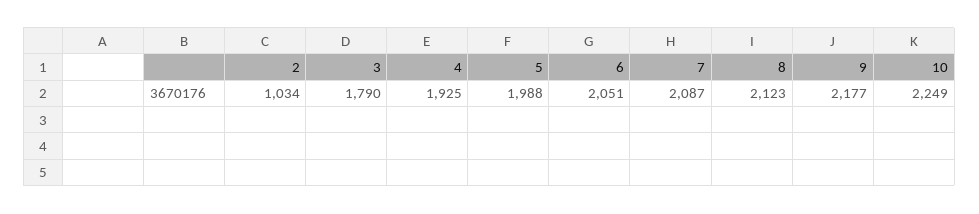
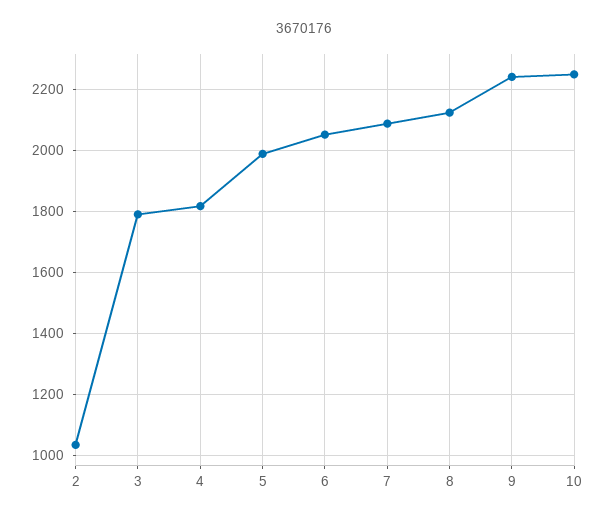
4: 1925 -> 1820
9: 2177 -> 2240

